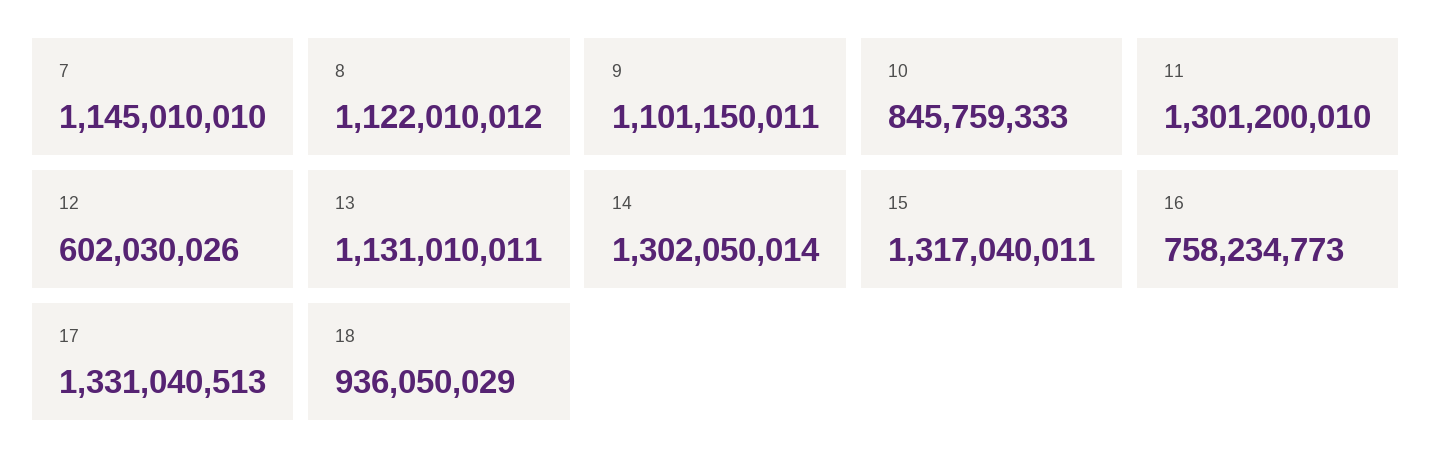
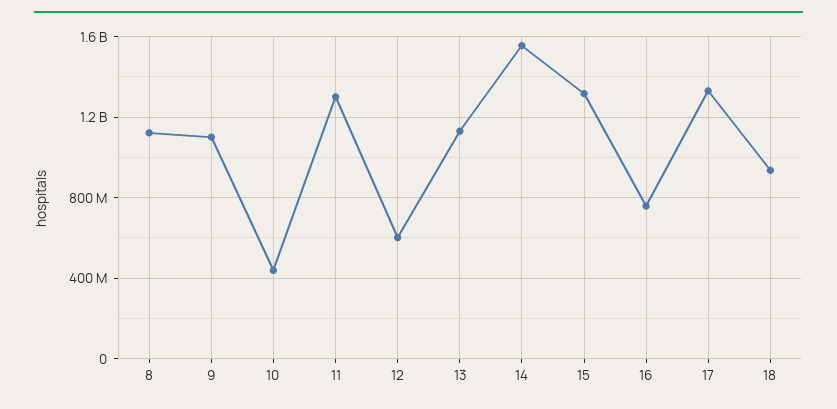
7: 1145010010 -> none
10: 845759333 -> 450000000
14: 1302050014 -> 1550000000

